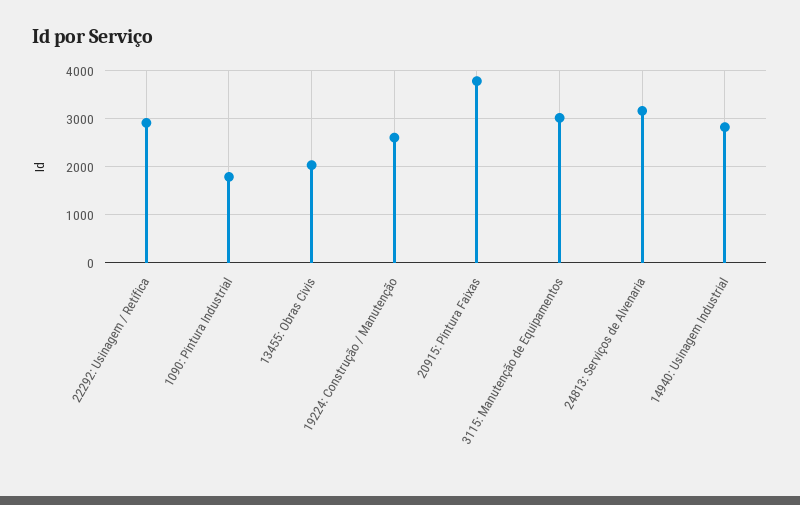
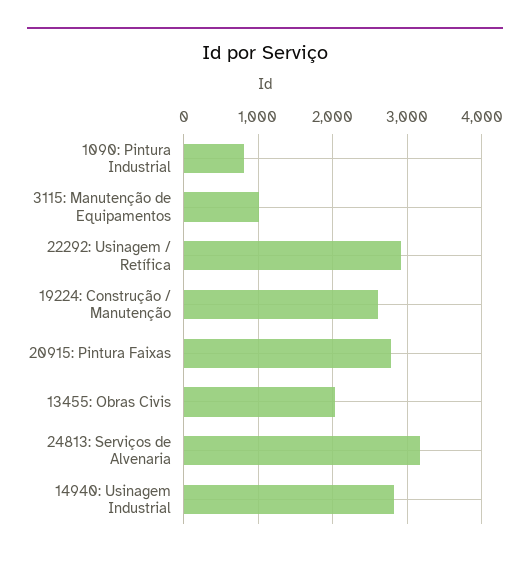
1090: Pintura Industrial: 1800 -> 800
20915: Pintura Faixas: 3800 -> 2800
3115: Manutenção de Equipamentos: 3000 -> 1000

